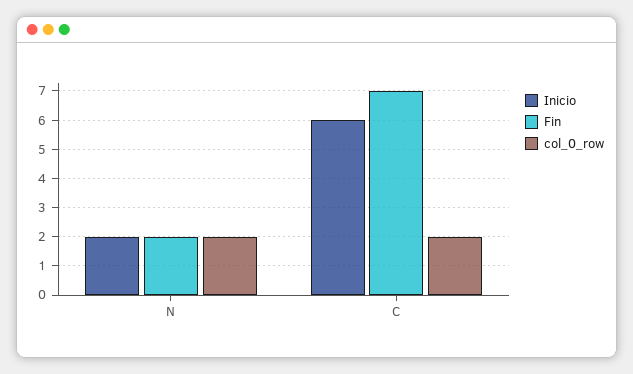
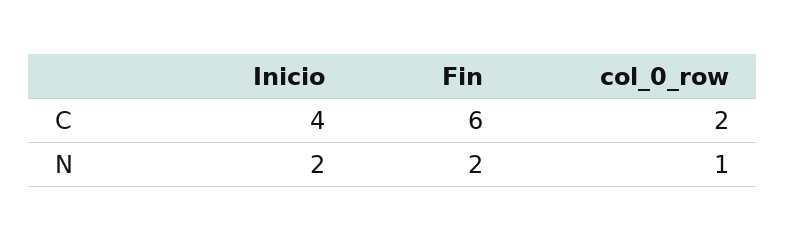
col_0_row, N: 2 -> 1
Inicio, C: 6 -> 4
Fin, C: 7 -> 6

